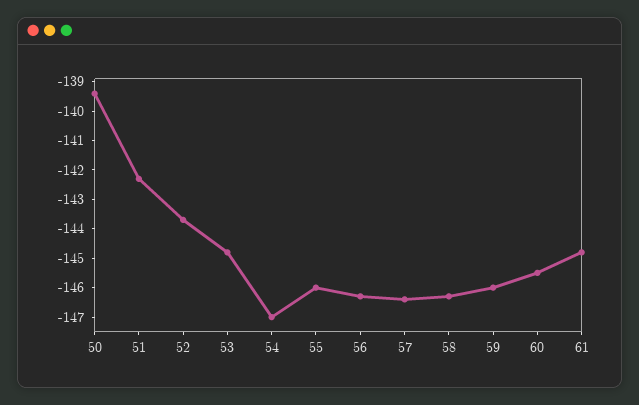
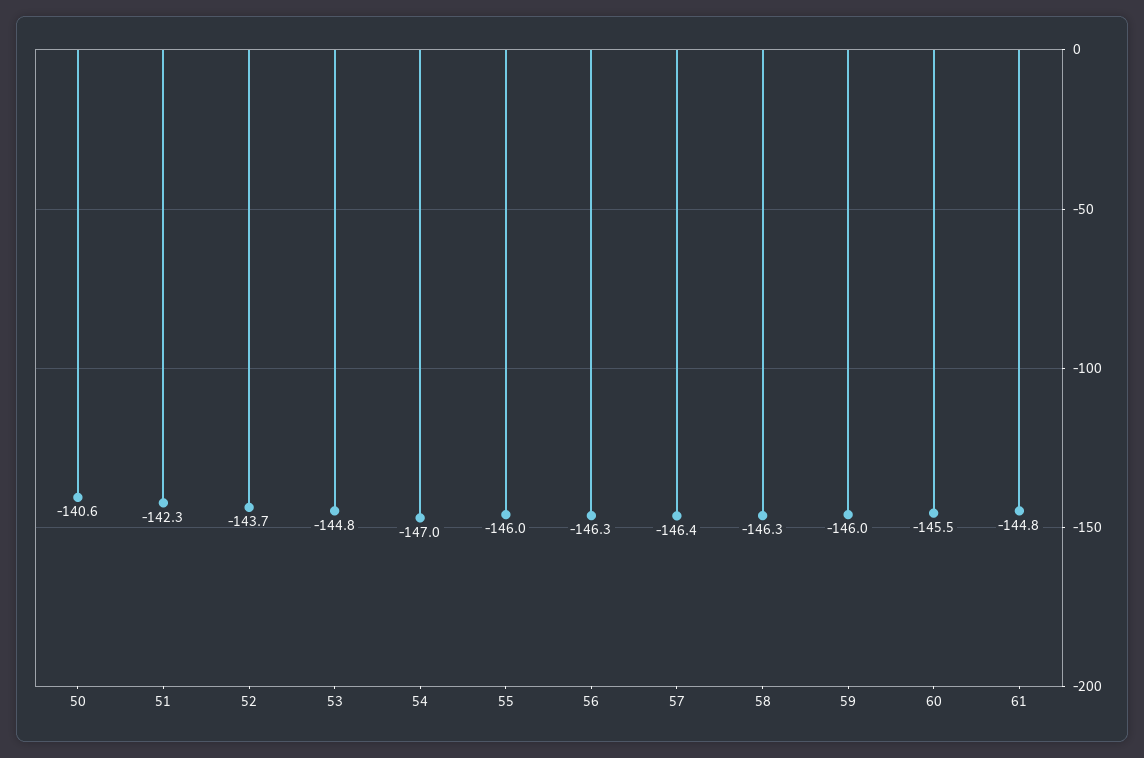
50: -139.5 -> -140.6

